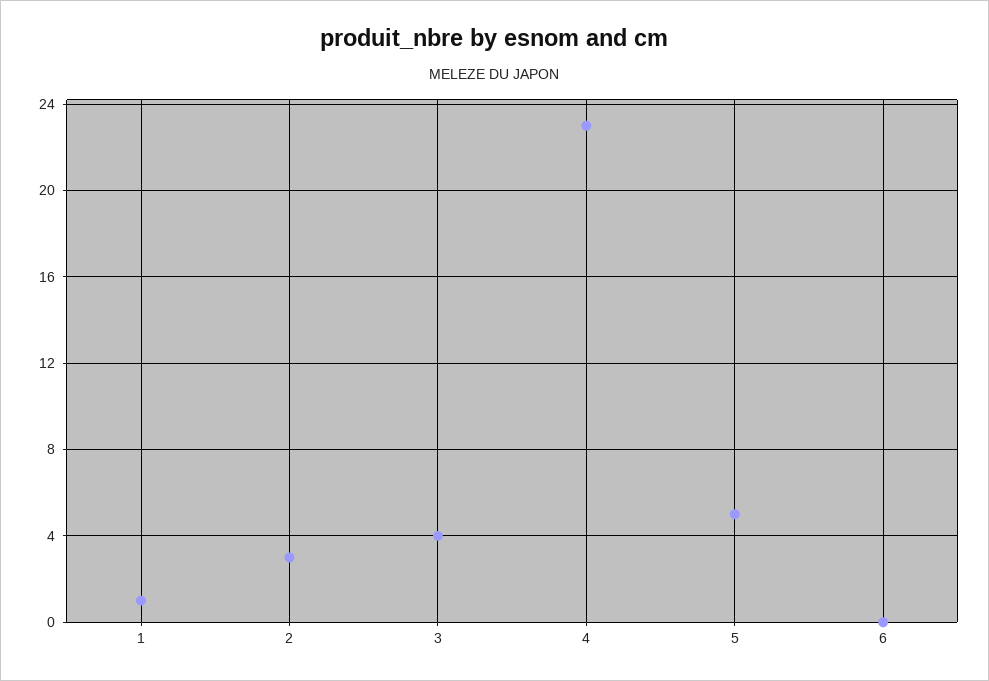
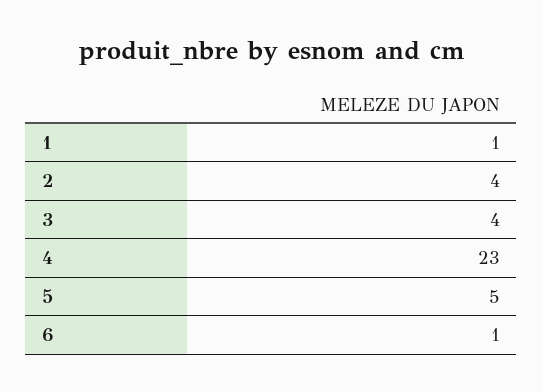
2: 3 -> 4
6: 0 -> 1

